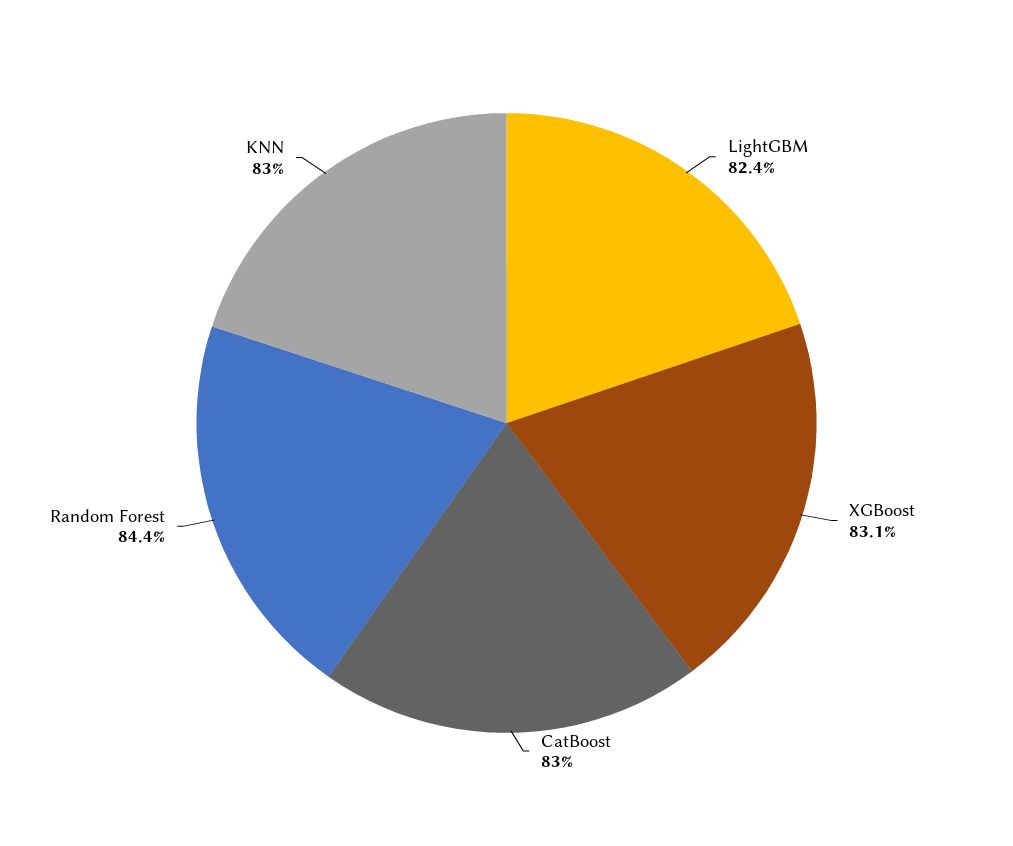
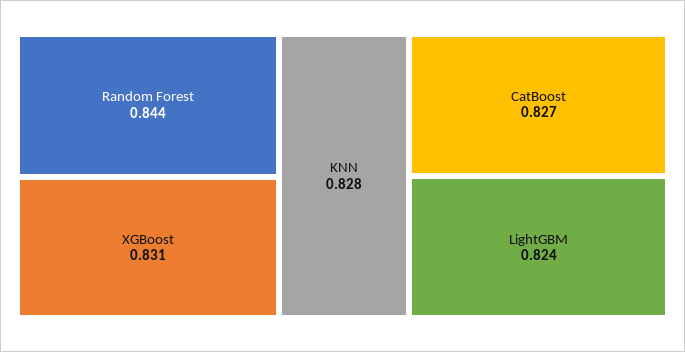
CatBoost: 0.83 -> 0.827
KNN: 0.83 -> 0.828

